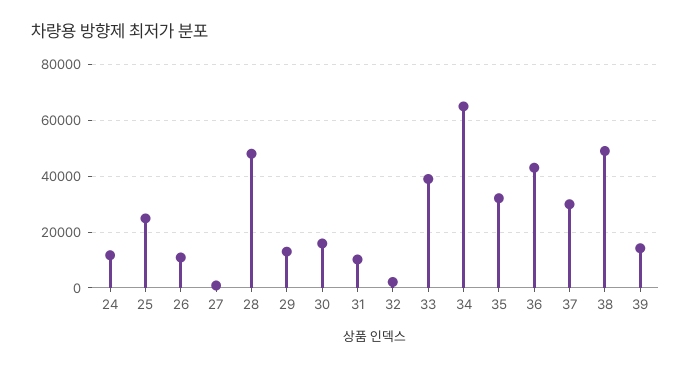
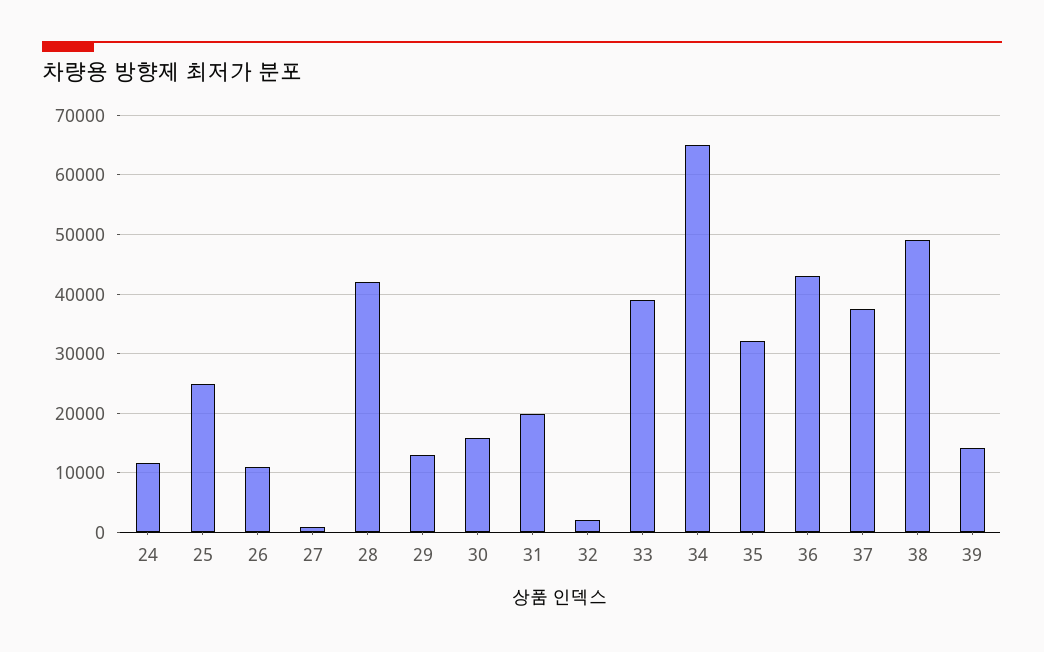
28: 47500 -> 42000
31: 10000 -> 20000
37: 30000 -> 38000

